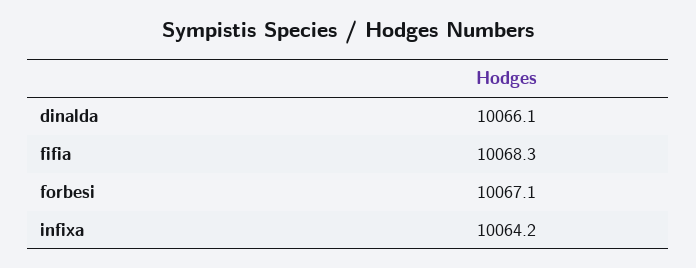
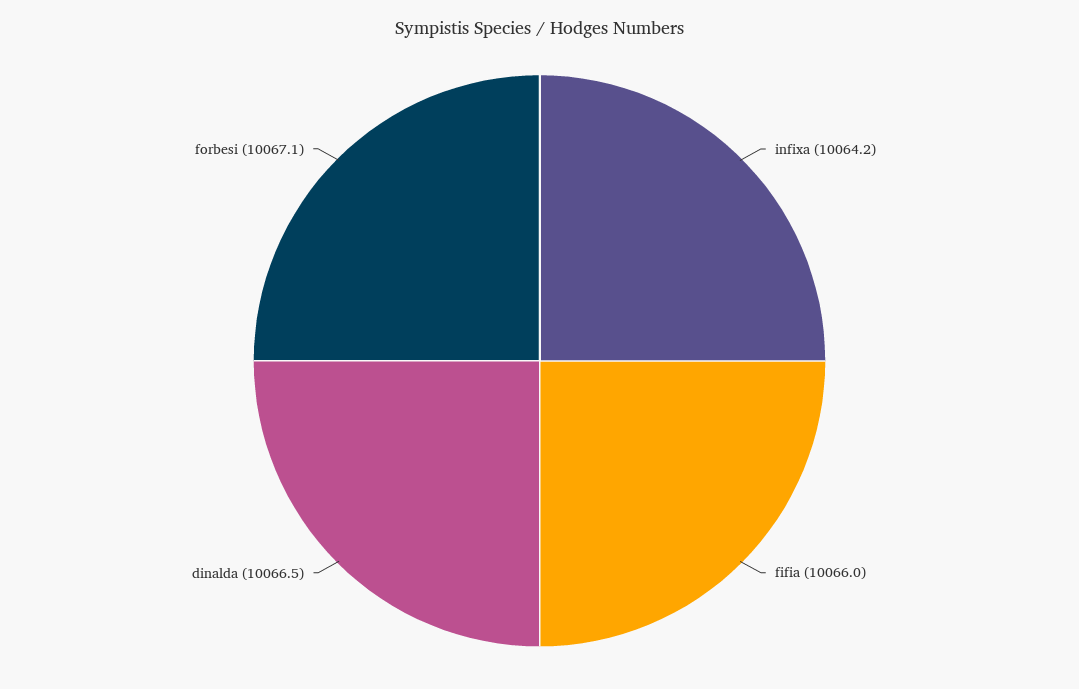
dinalda: 10066.1 -> 10066.5
fifia: 10068.3 -> 10066

